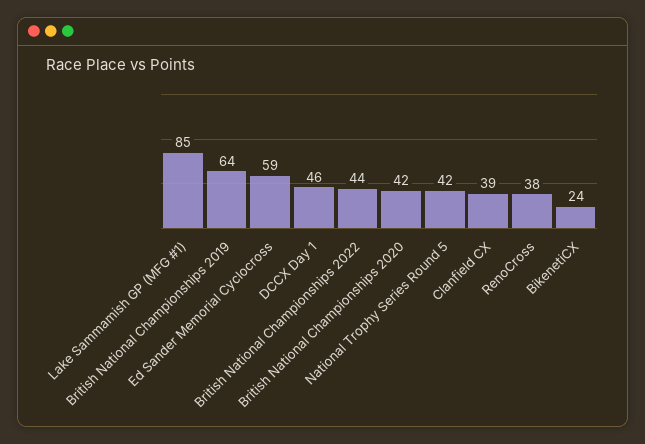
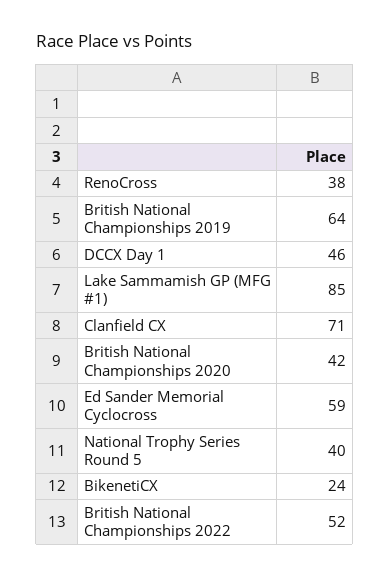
British National Championships 2022: 44 -> 52
National Trophy Series Round 5: 42 -> 40
Clanfield CX: 39 -> 71

